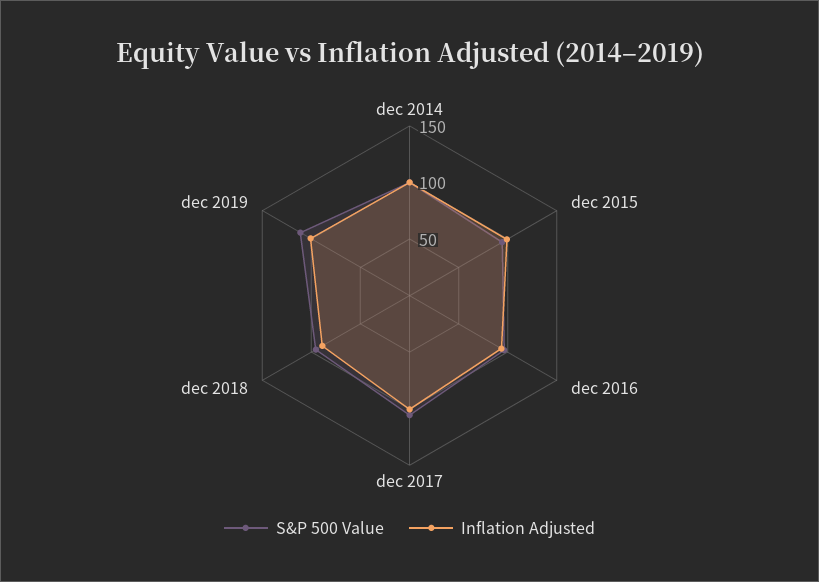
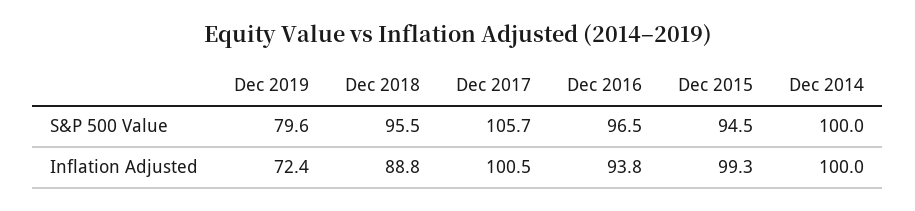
S&P 500 Value, dec 2019: 110 -> 79.6
Inflation Adjusted, dec 2019: 100 -> 72.4

